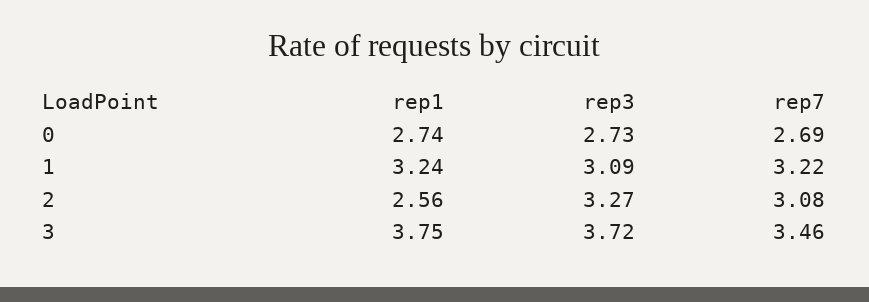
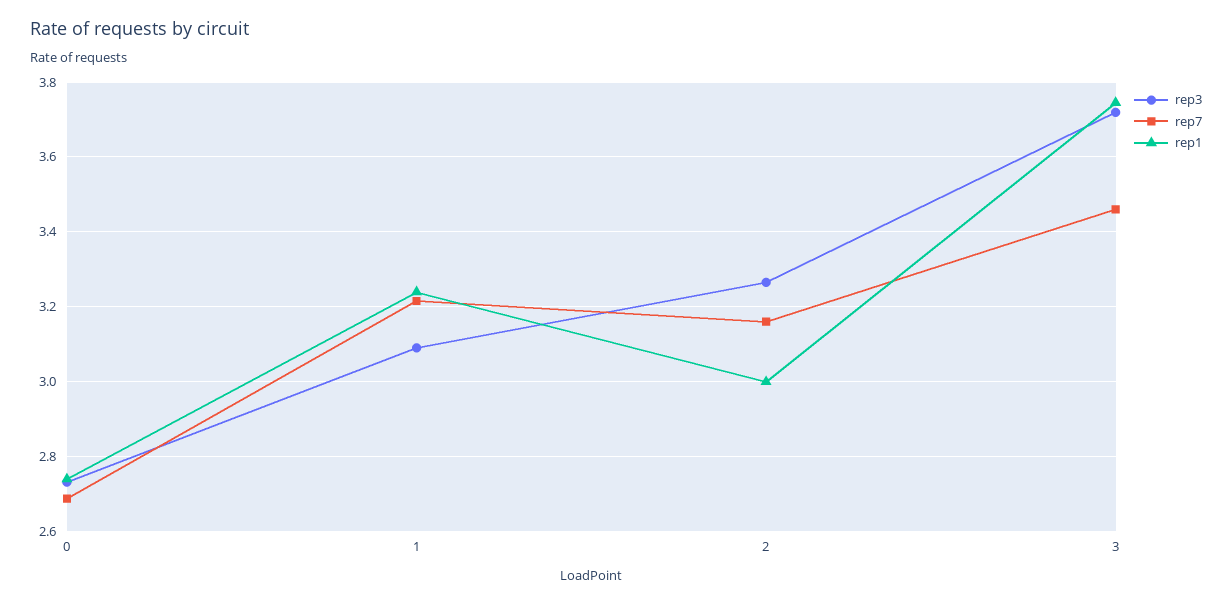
rep1, 2: 2.56 -> 3
rep7, 2: 3.08 -> 3.16

